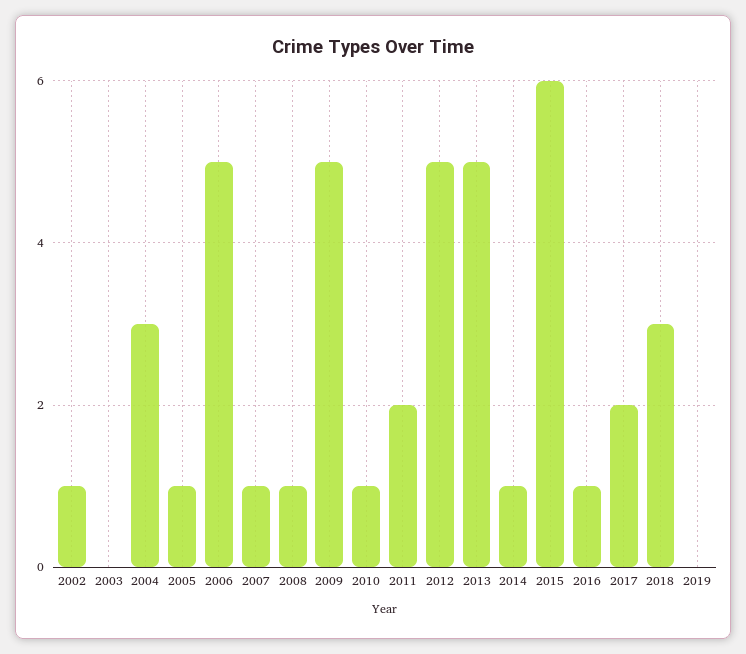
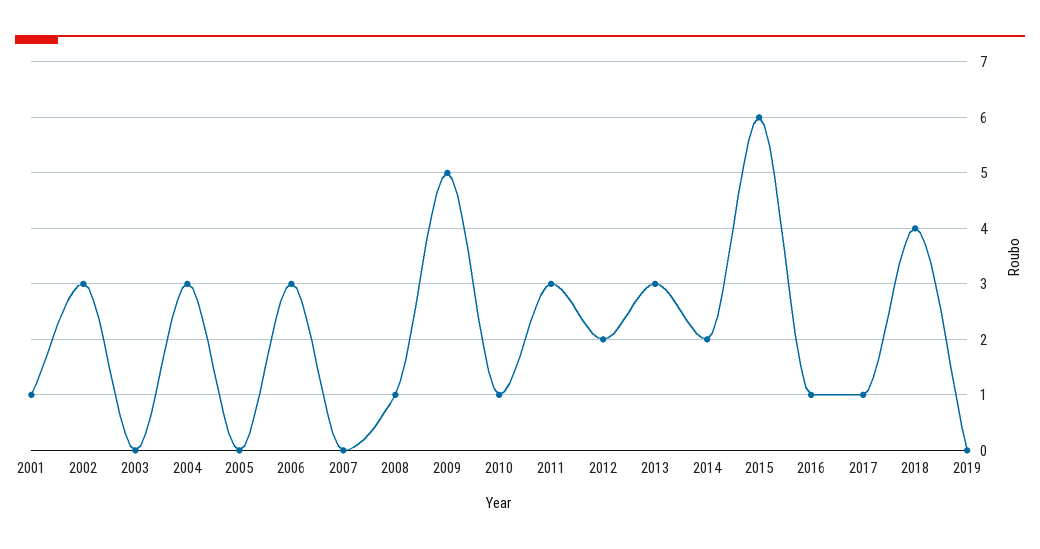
2002: 1 -> 3
2005: 1 -> 0
2006: 5 -> 3
2007: 1 -> 0
2011: 2 -> 3
2012: 5 -> 2
2013: 5 -> 3
2014: 1 -> 2
2017: 2 -> 1
2018: 3 -> 4
2001: none -> 1

